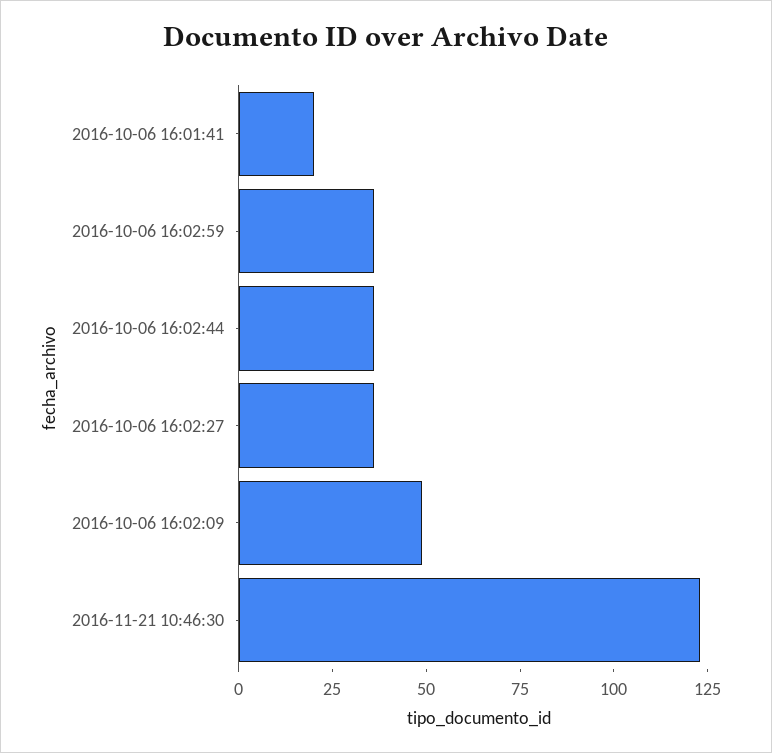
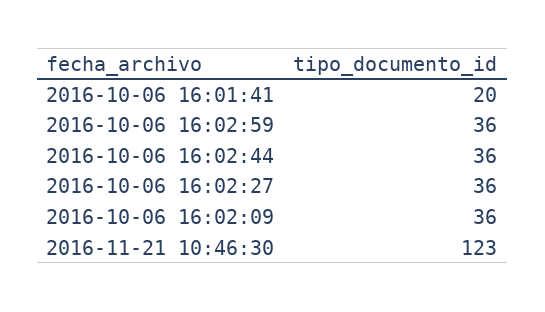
2016-10-06 16:02:09: 50 -> 36

